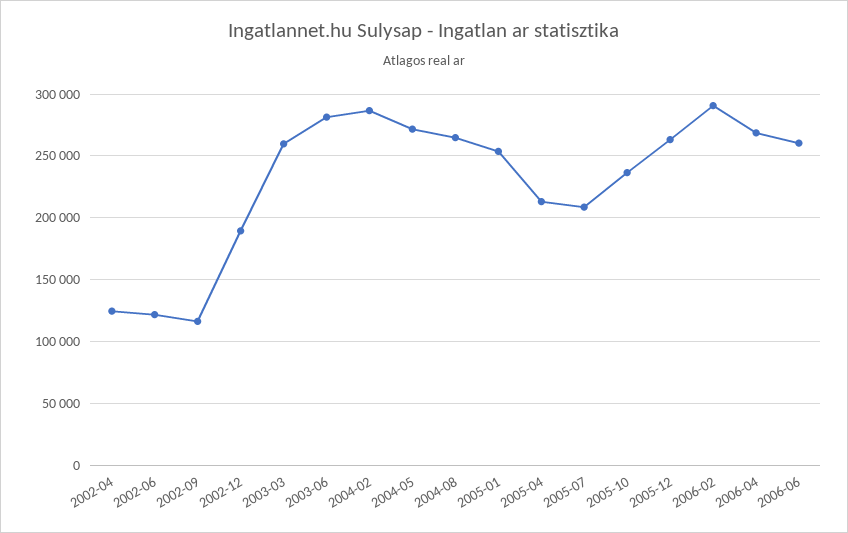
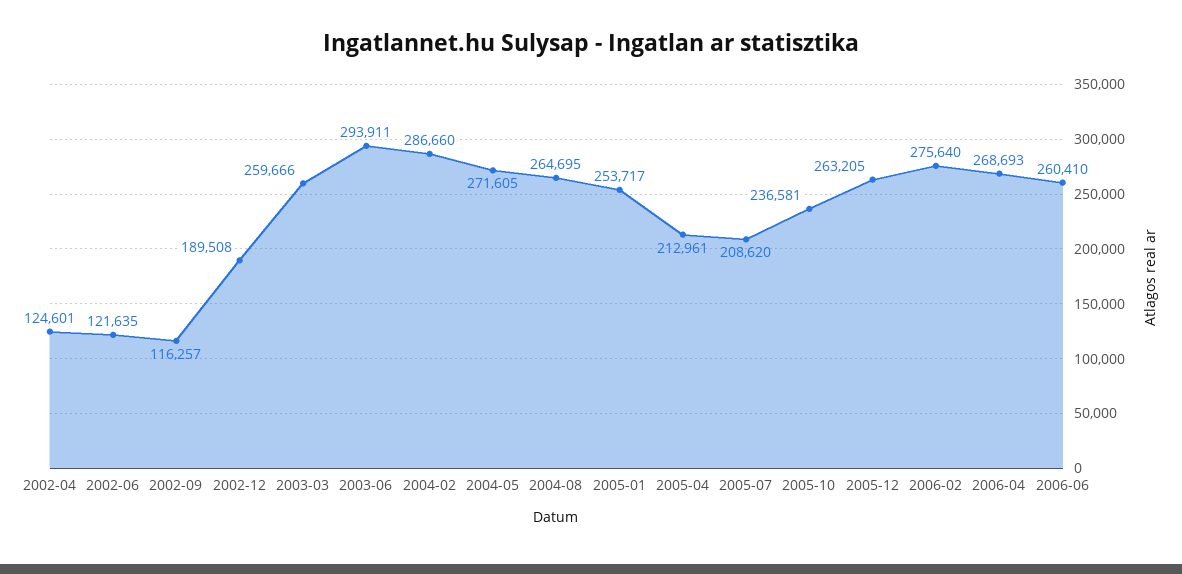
2003-06: 280000 -> 293911
2006-02: 290000 -> 275640

